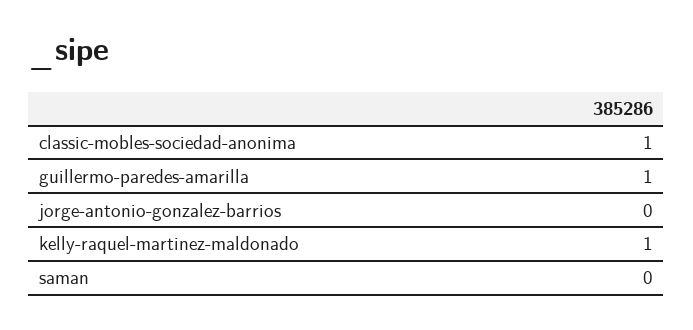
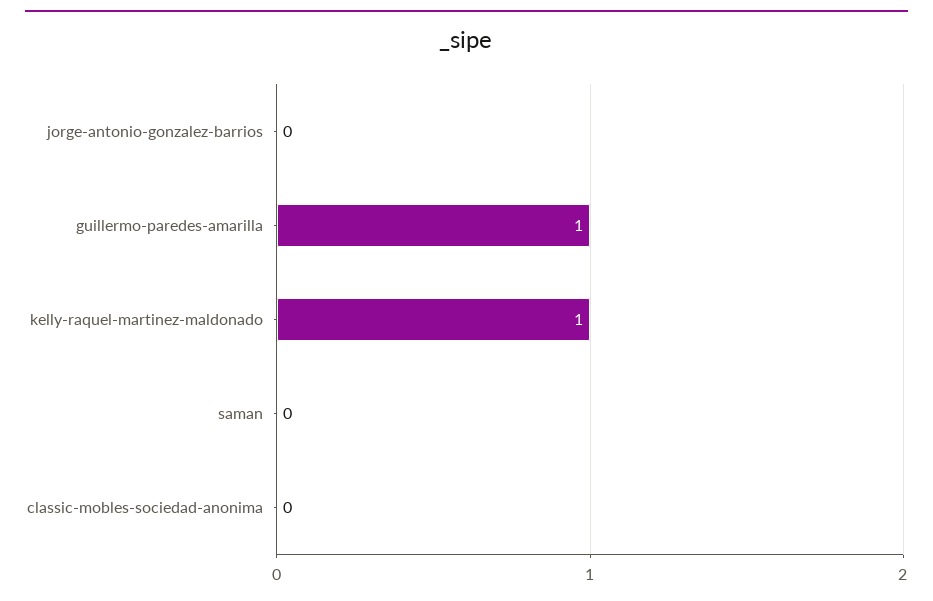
classic-mobles-sociedad-anonima: 1 -> 0

